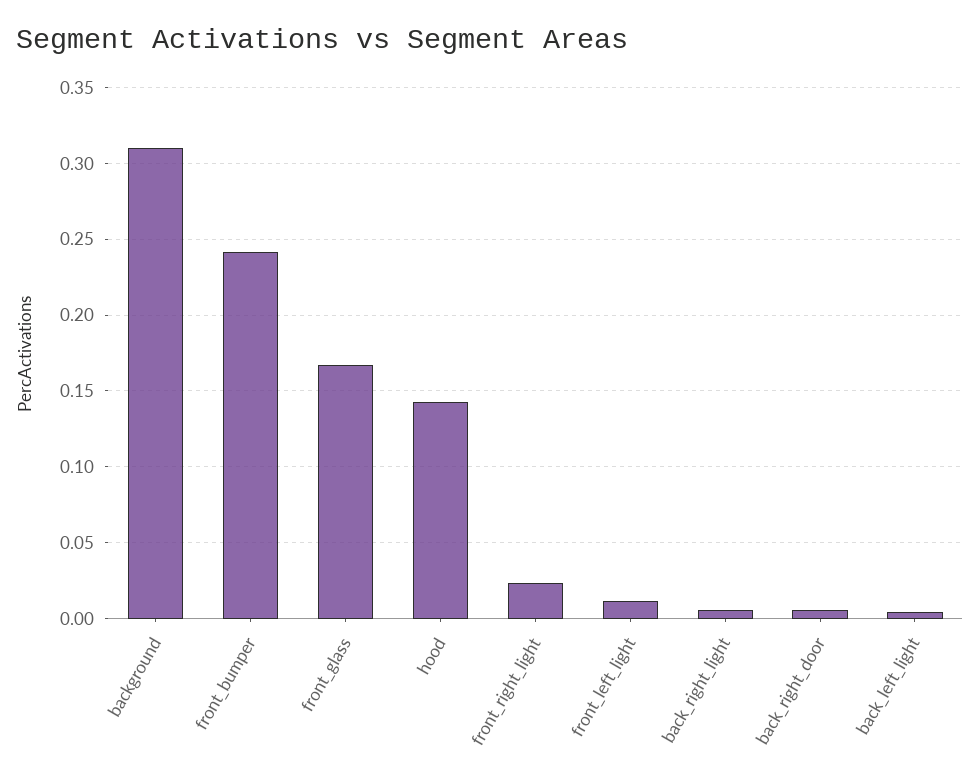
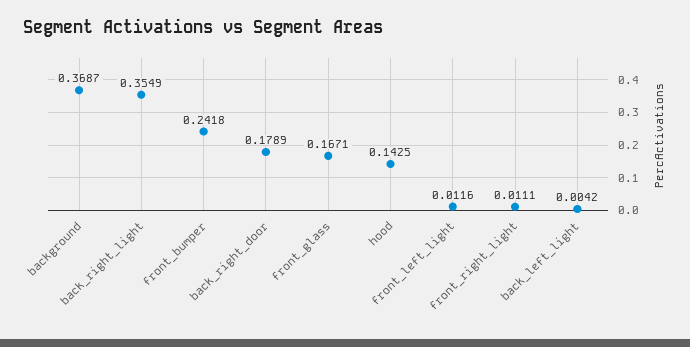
background: 0.31 -> 0.3687
front_right_light: 0.025 -> 0.0111
back_right_light: 0.005 -> 0.3549
back_right_door: 0.005 -> 0.1789

